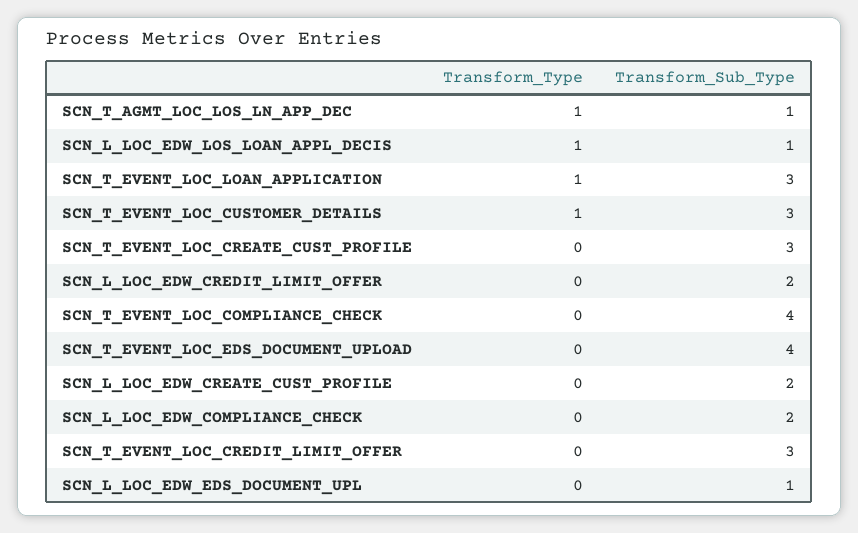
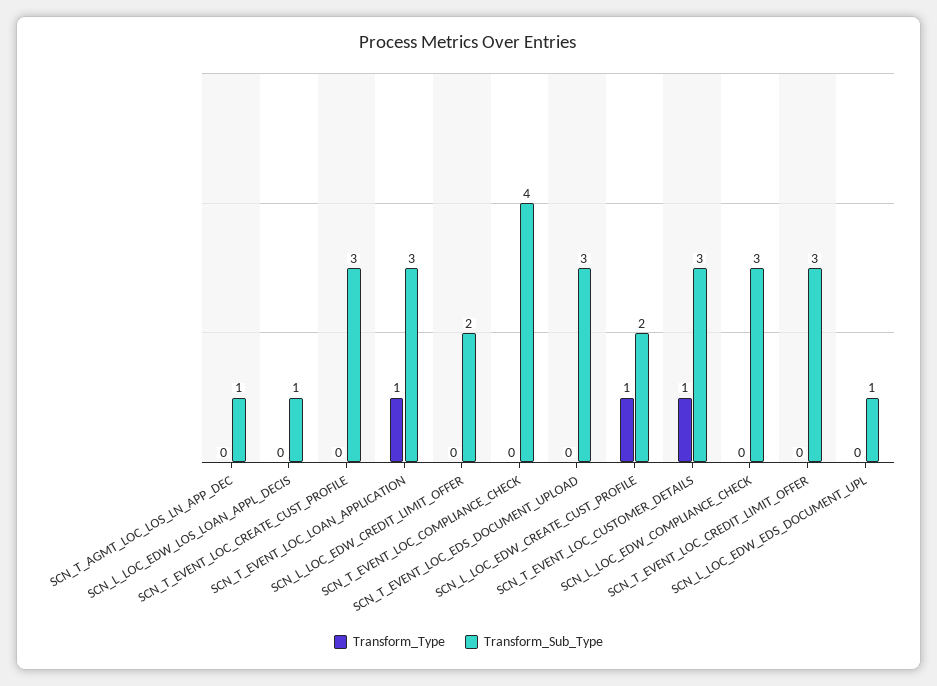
Transform_Type, SCN_T_AGMT_LOC_LOS_LN_APP_DEC: 1 -> 0
Transform_Type, SCN_L_LOC_EDW_LOS_LOAN_APPL_DECIS: 1 -> 0
Transform_Sub_Type, SCN_T_EVENT_LOC_EDS_DOCUMENT_UPLOAD: 4 -> 3
Transform_Type, SCN_L_LOC_EDW_CREATE_CUST_PROFILE: 0 -> 1
Transform_Sub_Type, SCN_L_LOC_EDW_COMPLIANCE_CHECK: 2 -> 3

